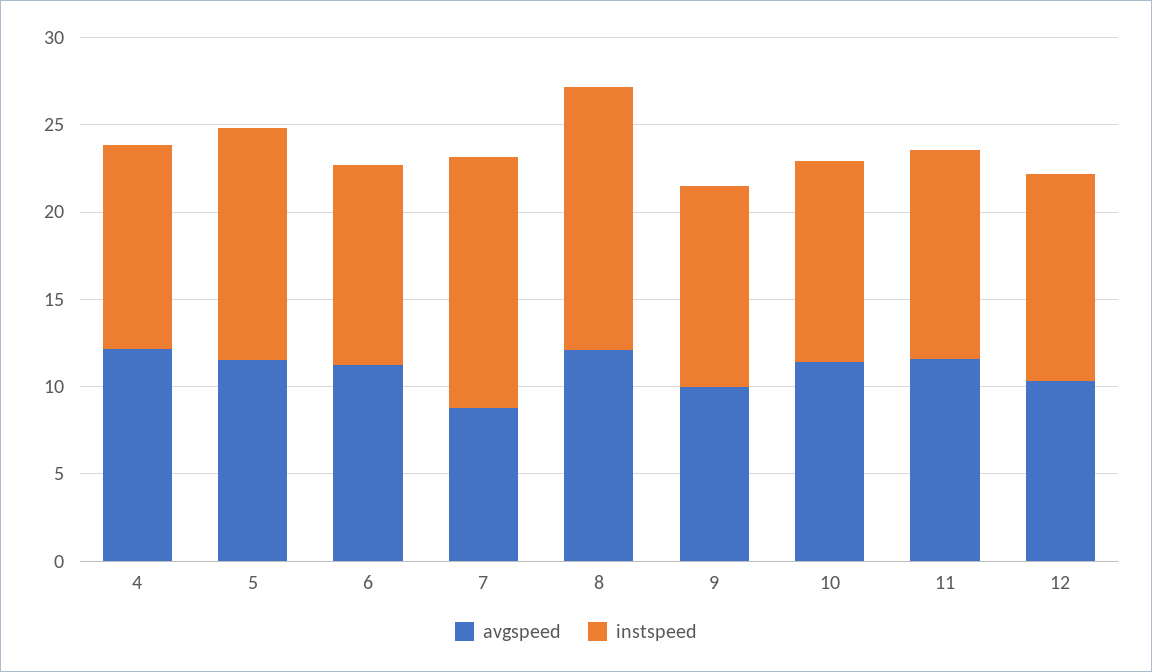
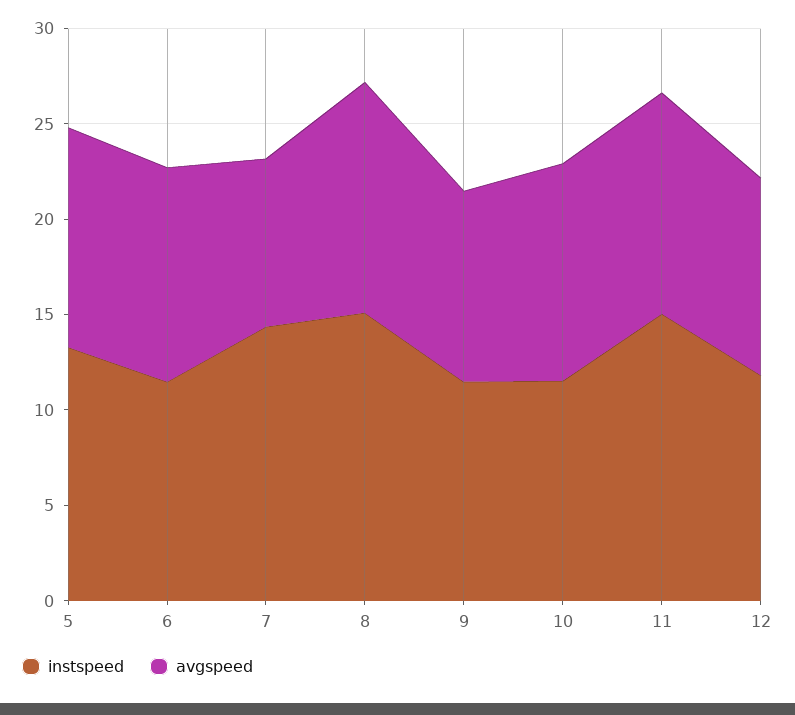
avgspeed, 4: 12 -> none
instspeed, 4: 12 -> none
instspeed, 11: 12 -> 15

